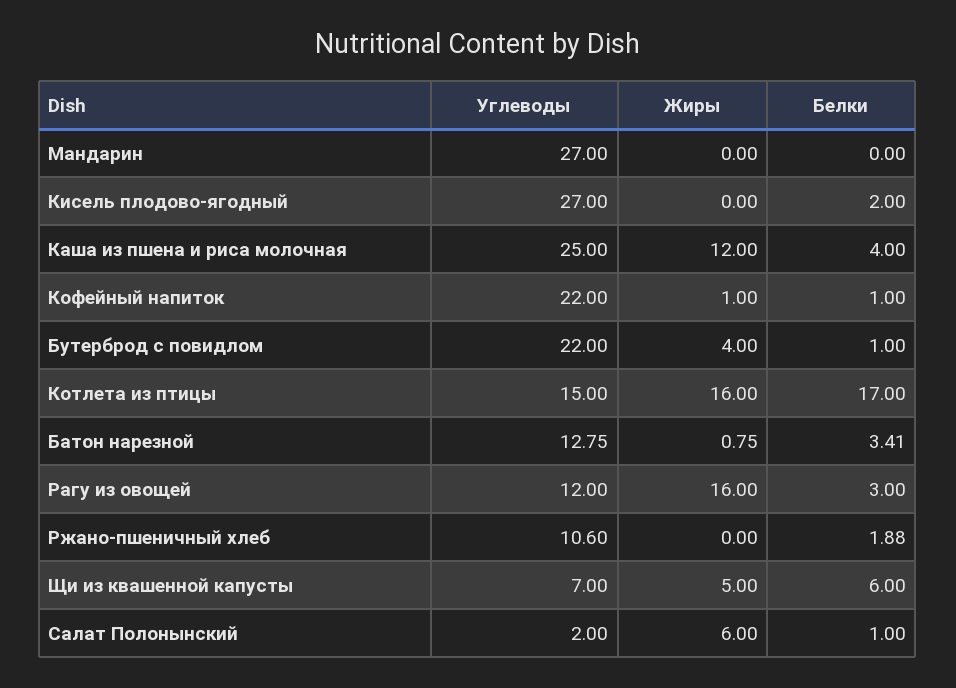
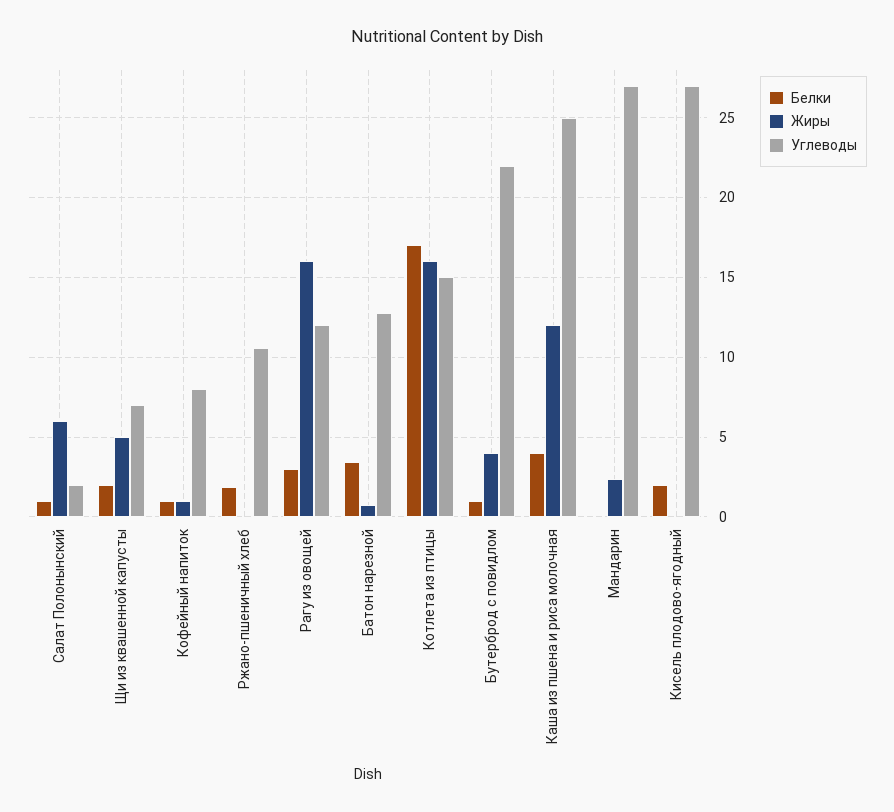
Жиры, Мандарин: 0 -> 2.5
Углеводы, Кофейный напиток: 22 -> 8
Белки, Щи из квашенной капусты: 6 -> 2

